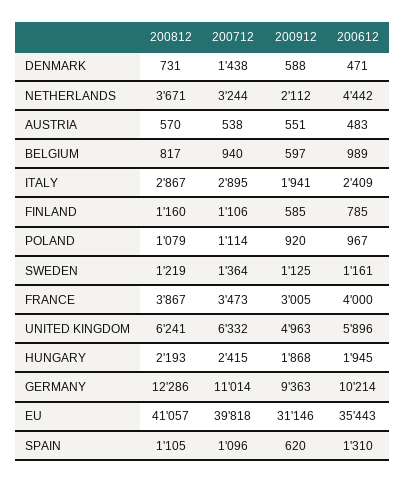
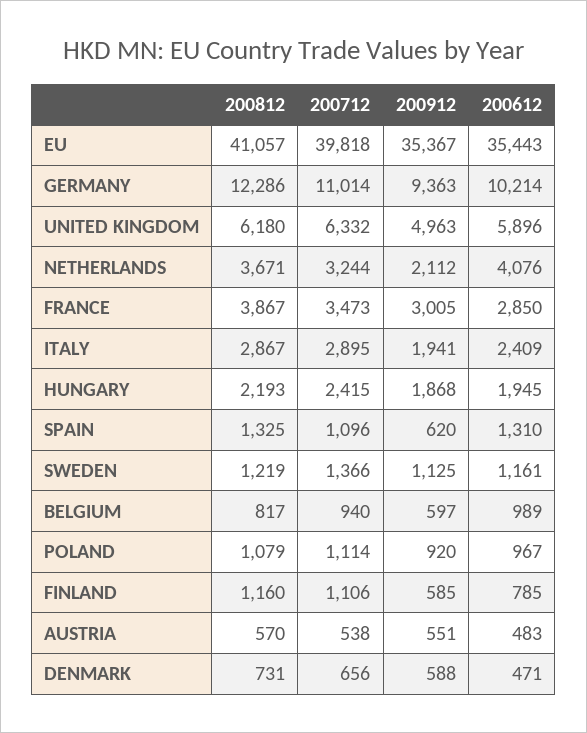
200712, DENMARK: 1438 -> 656
200612, NETHERLANDS: 4442 -> 4076
200712, SWEDEN: 1364 -> 1366
200612, FRANCE: 4000 -> 2850
200812, UNITED KINGDOM: 6241 -> 6180
200912, EU: 31146 -> 35367
200812, SPAIN: 1105 -> 1325

